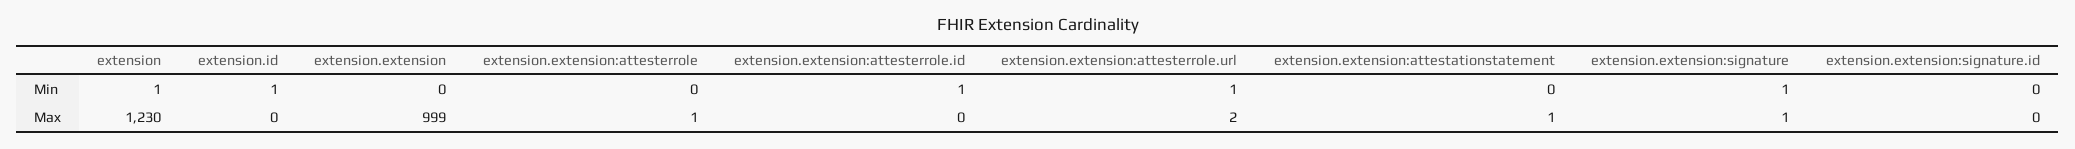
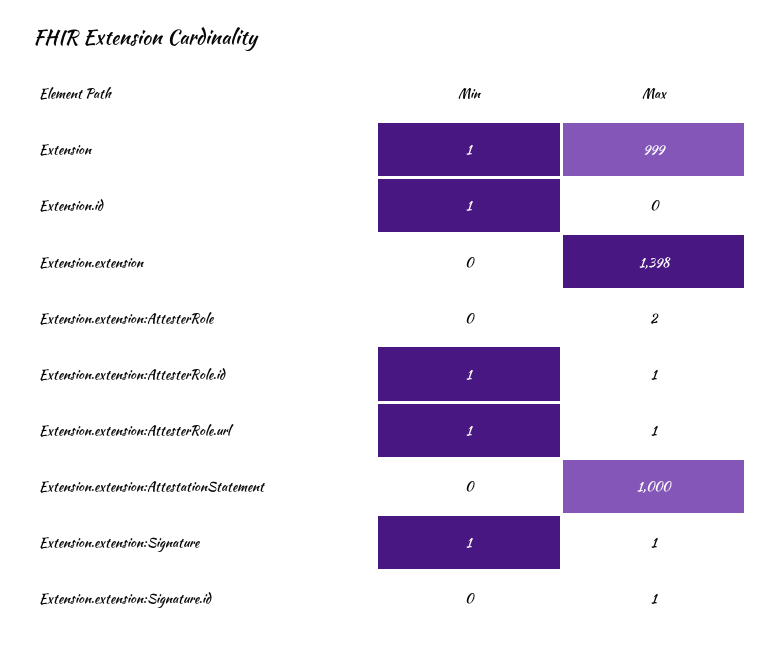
extension, Max: 1230 -> 999
extension.extension, Max: 999 -> 1398
extension.extension:attesterrole, Max: 1 -> 2
extension.extension:attesterrole.id, Max: 0 -> 1
extension.extension:attesterrole.url, Max: 2 -> 1
extension.extension:attestationstatement, Max: 1 -> 1000
extension.extension:signature.id, Max: 0 -> 1

